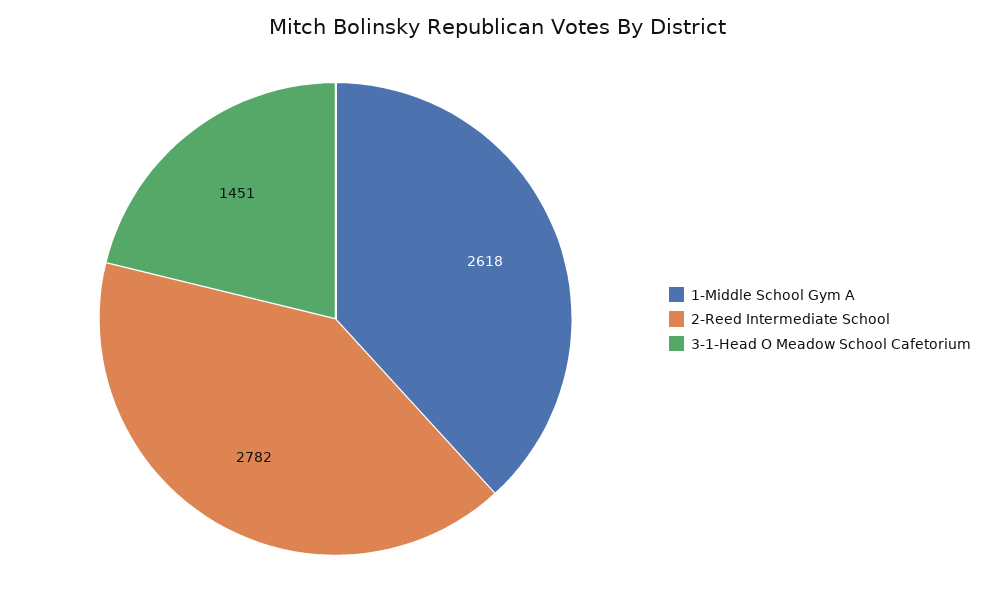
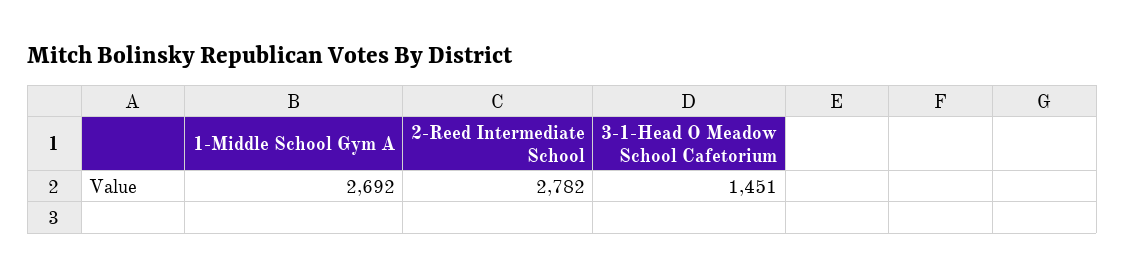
1-Middle School Gym A: 2618 -> 2692

